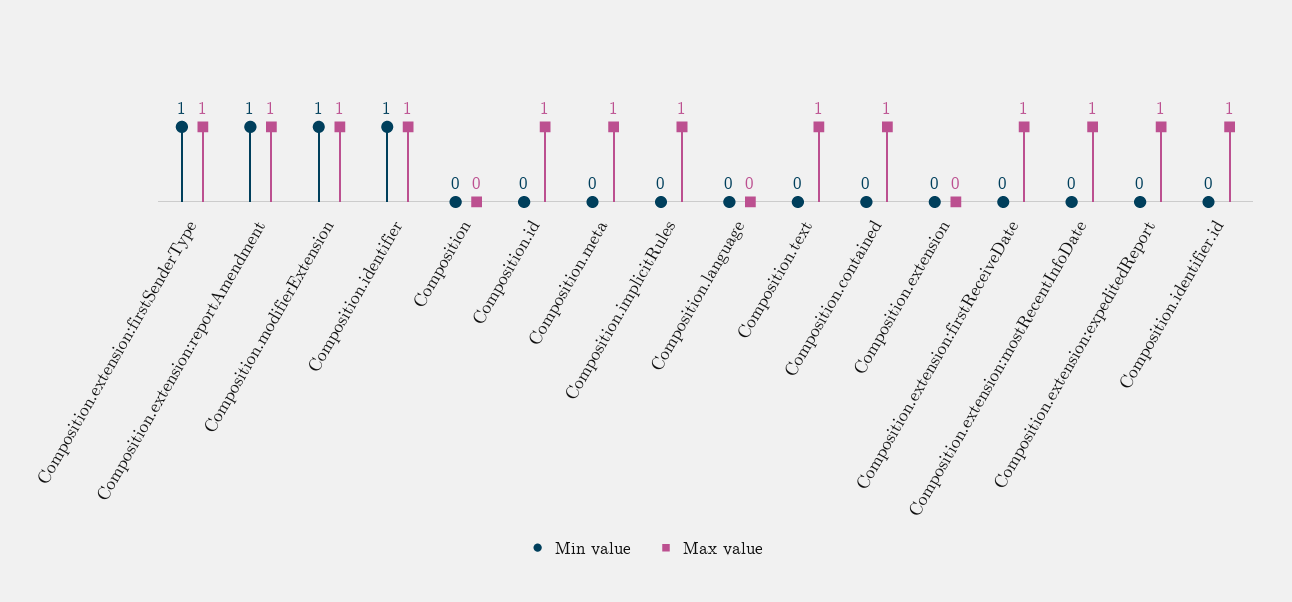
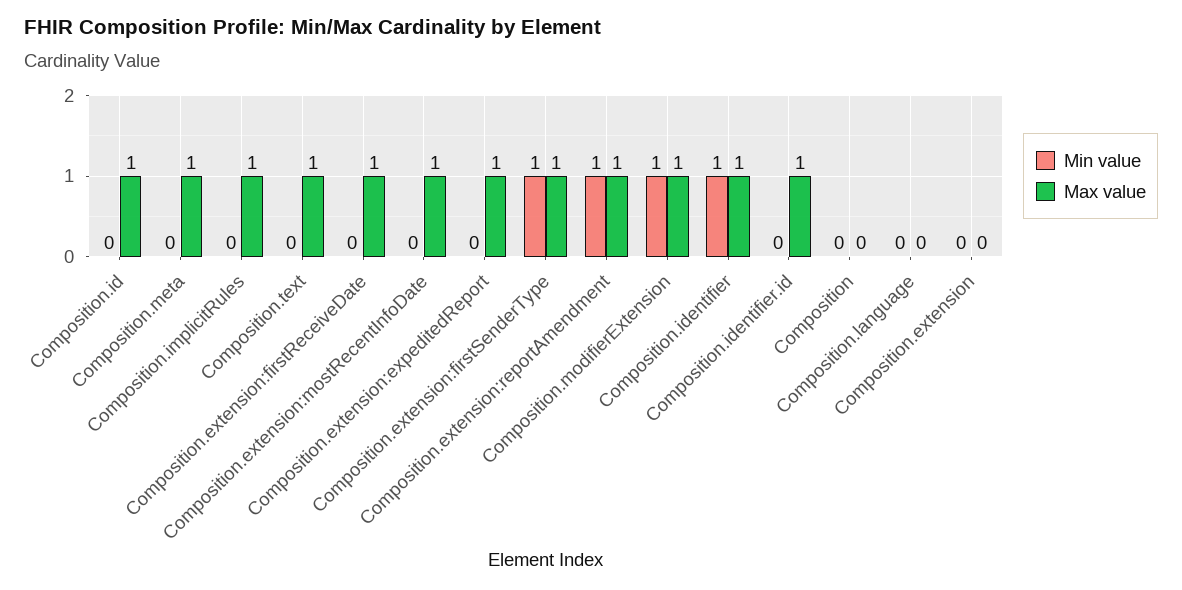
Min value, Composition.contained: 0 -> none
Max value, Composition.contained: 1 -> none

